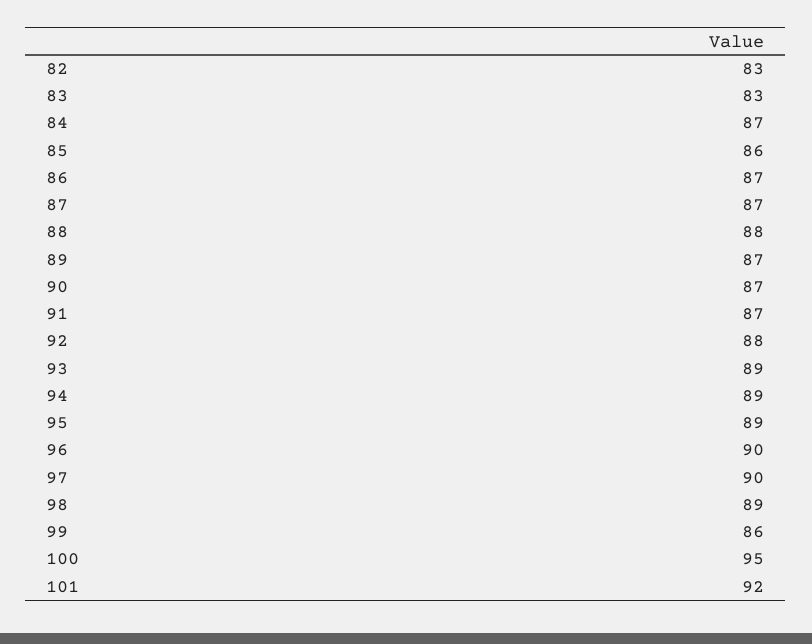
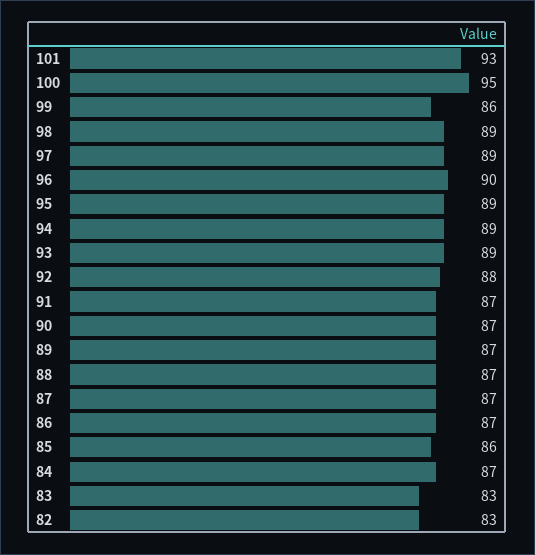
88: 88 -> 87
97: 90 -> 89
101: 92 -> 93

